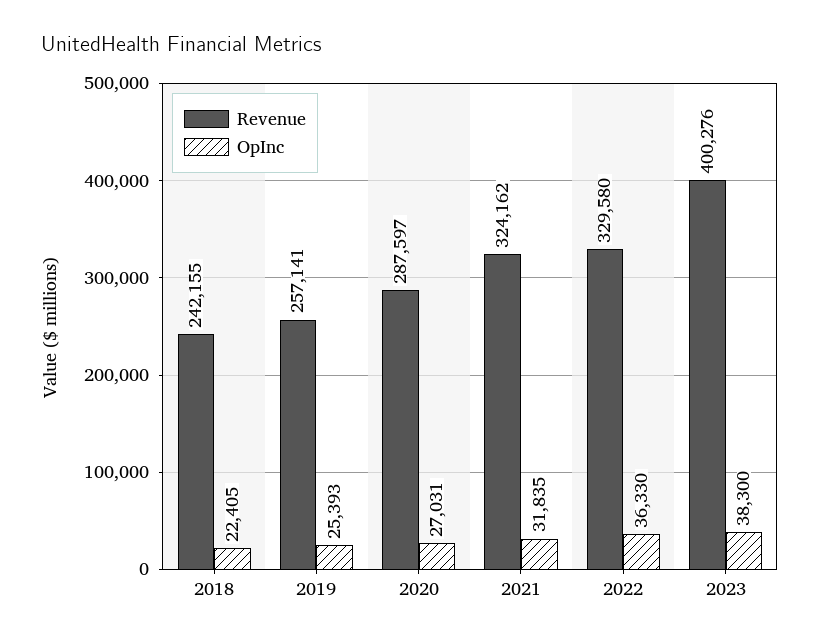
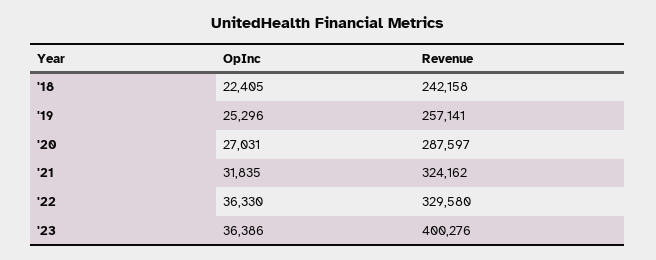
Revenue, 2018: 242155 -> 242158
OpInc, 2019: 25393 -> 25296
OpInc, 2023: 38300 -> 36386

